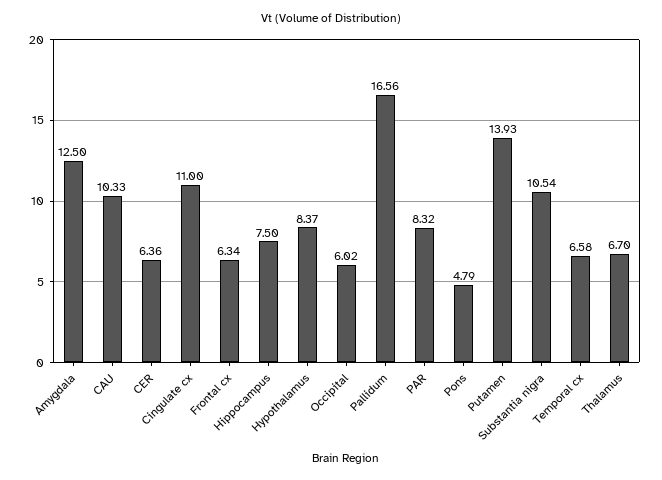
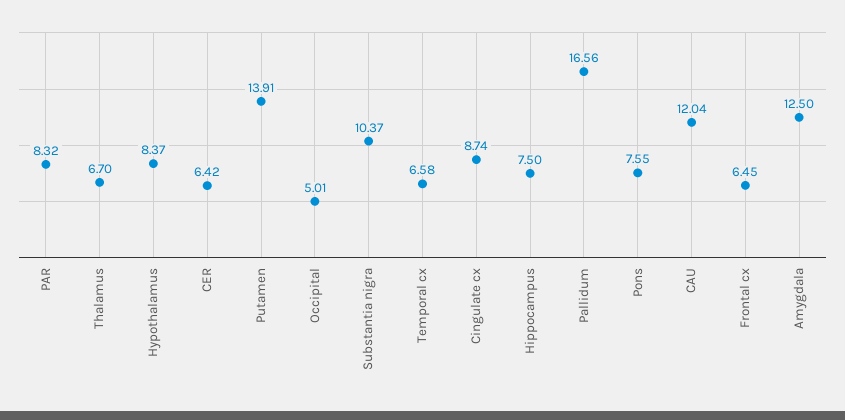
CAU: 10.33 -> 12.04
CER: 6.36 -> 6.42
Cingulate cx: 11 -> 8.74
Frontal cx: 6.34 -> 6.45
Occipital: 6.02 -> 5.01
Pons: 4.79 -> 7.55
Putamen: 13.93 -> 13.91
Substantia nigra: 10.54 -> 10.37

